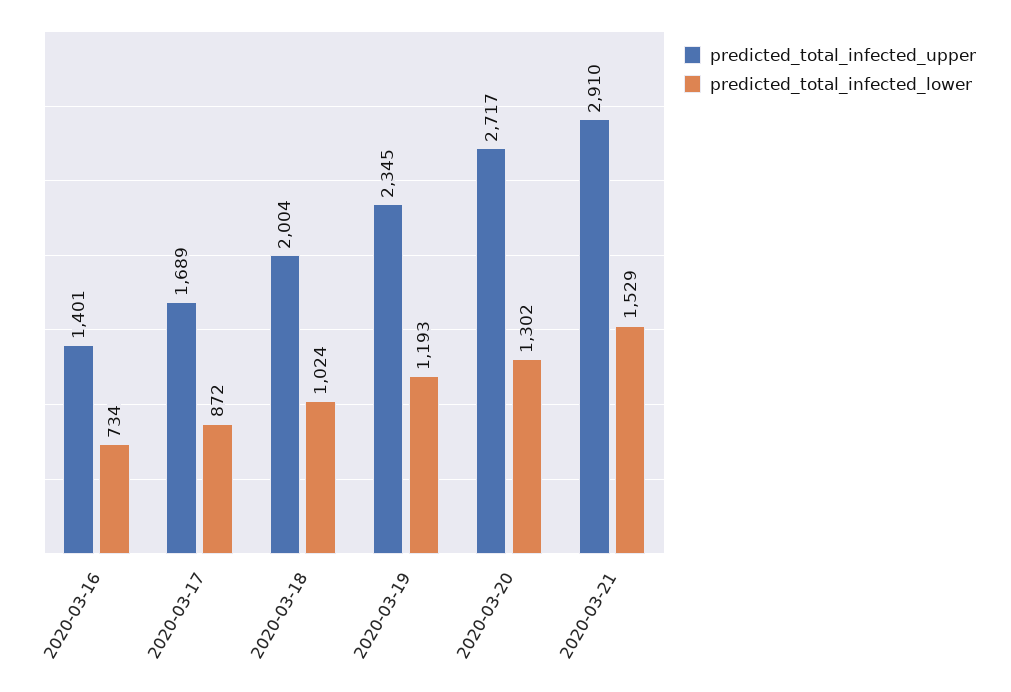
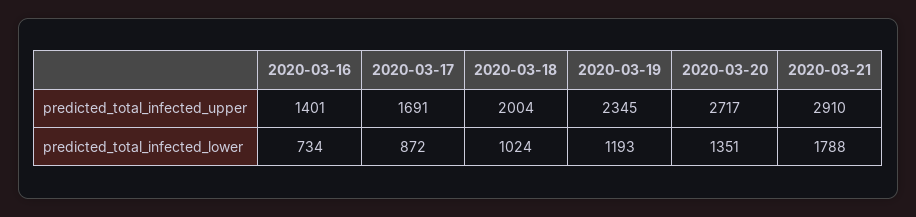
predicted_total_infected_upper, 2020-03-17: 1689 -> 1691
predicted_total_infected_lower, 2020-03-20: 1302 -> 1351
predicted_total_infected_lower, 2020-03-21: 1529 -> 1788

